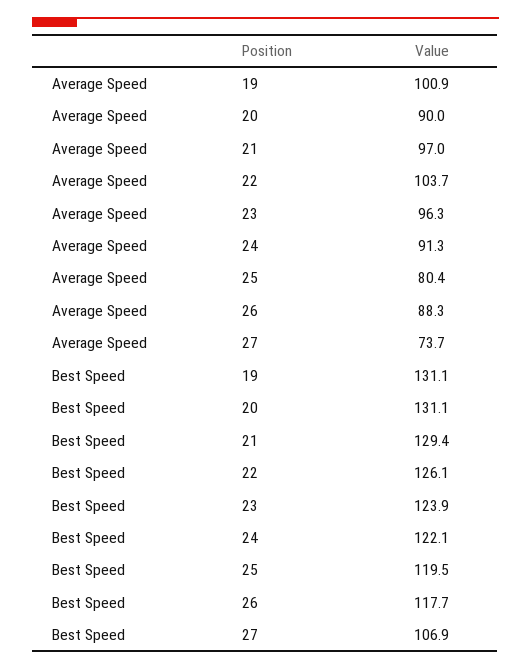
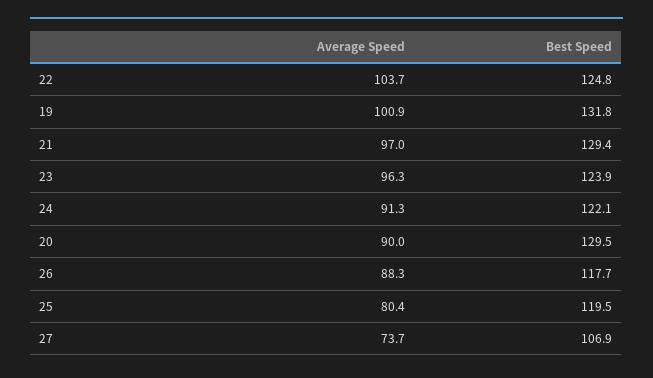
Best Speed, 19: 131.1 -> 131.8
Best Speed, 20: 131.1 -> 129.5
Best Speed, 22: 126.1 -> 124.8

